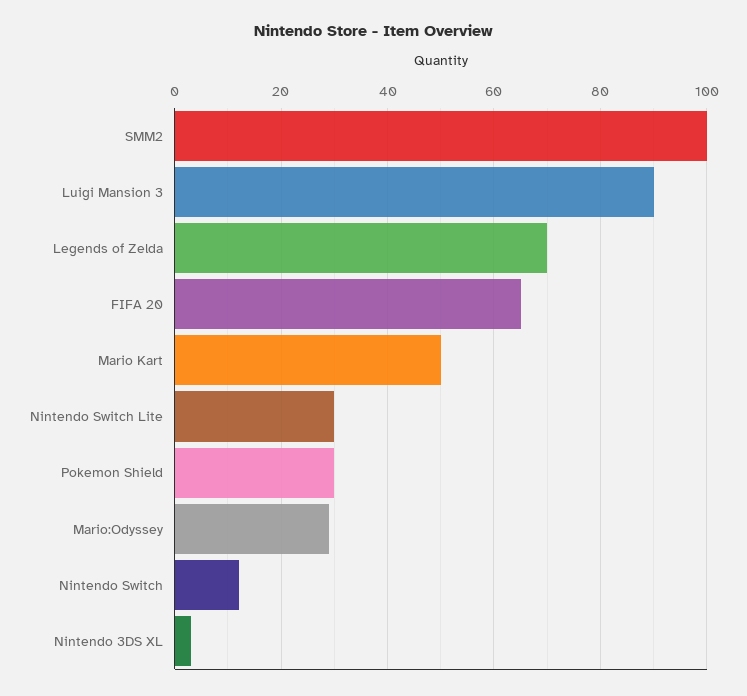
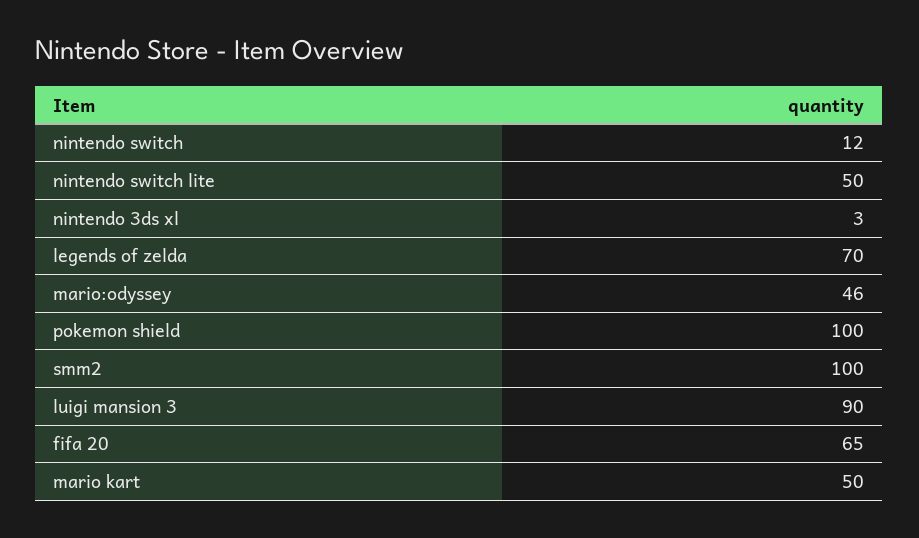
Nintendo Switch Lite: 30 -> 50
Pokemon Shield: 30 -> 100
Mario:Odyssey: 30 -> 46

